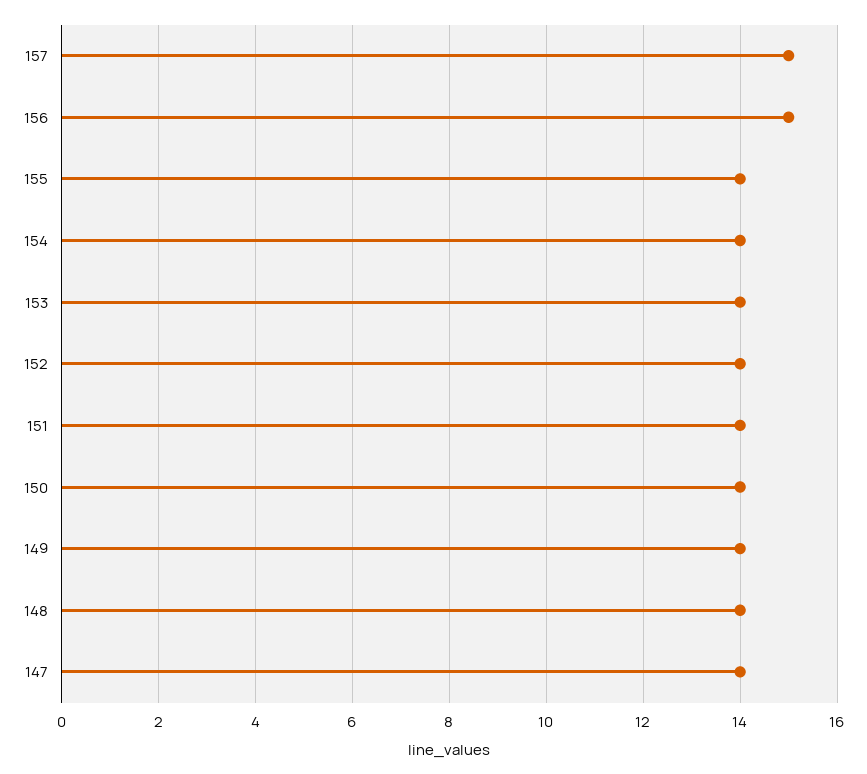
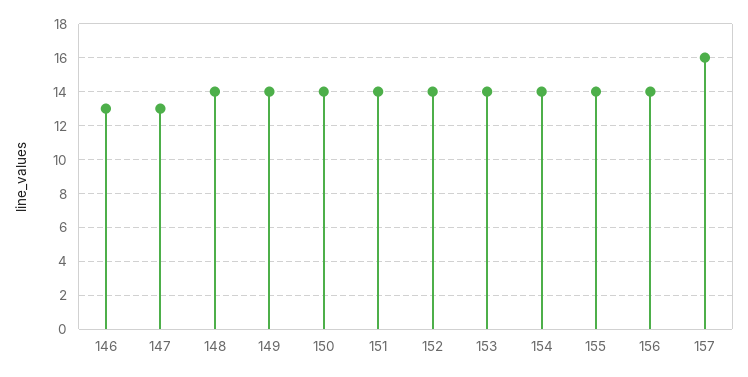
157: 15 -> 16
156: 15 -> 14
147: 14 -> 13
146: none -> 13

